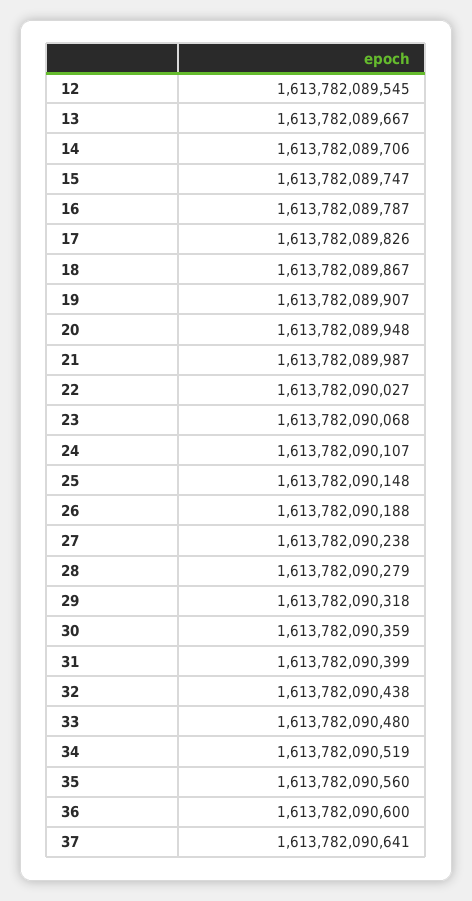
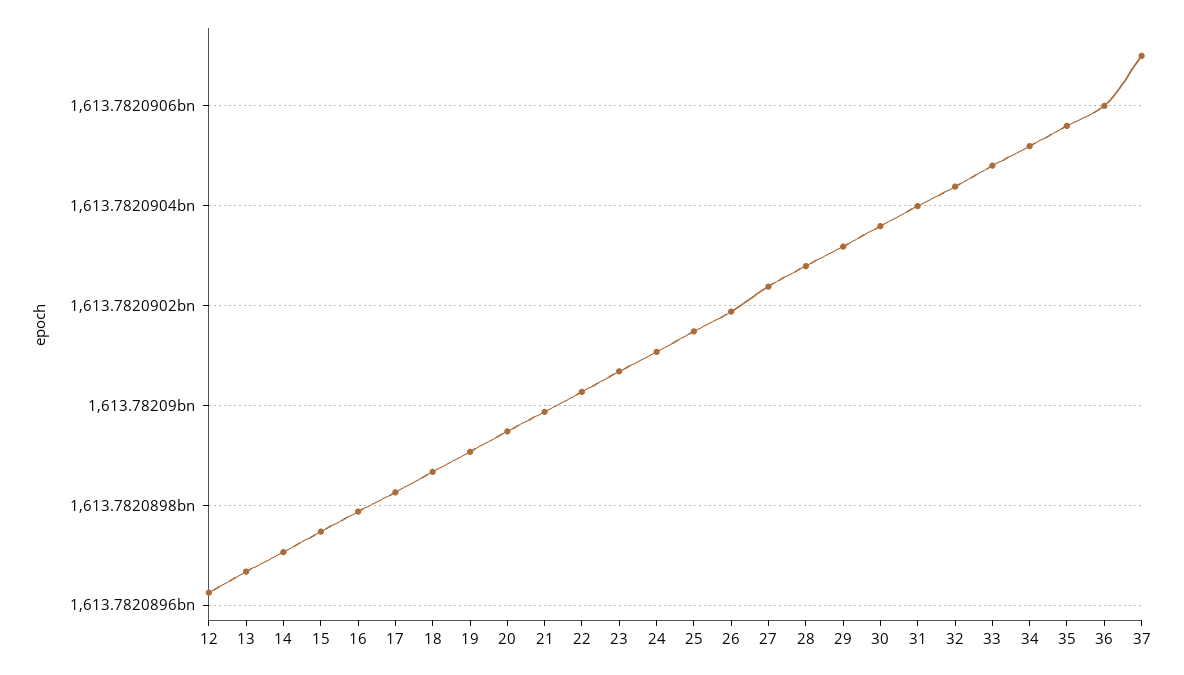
12: 1613782089545 -> 1613782089620
37: 1613782090641 -> 1613782090700

